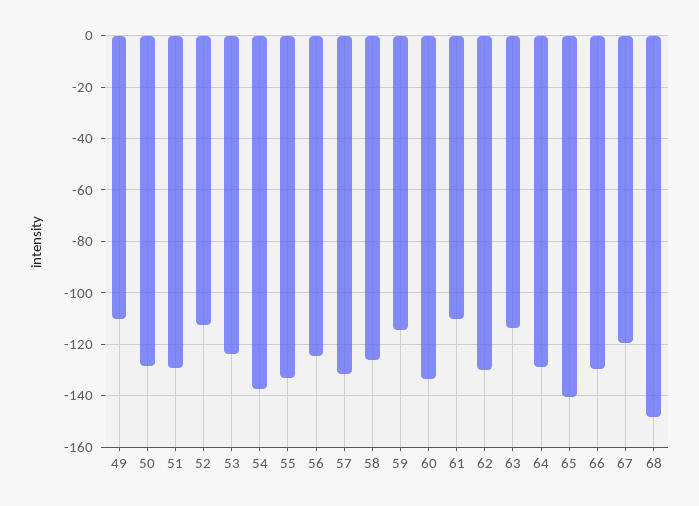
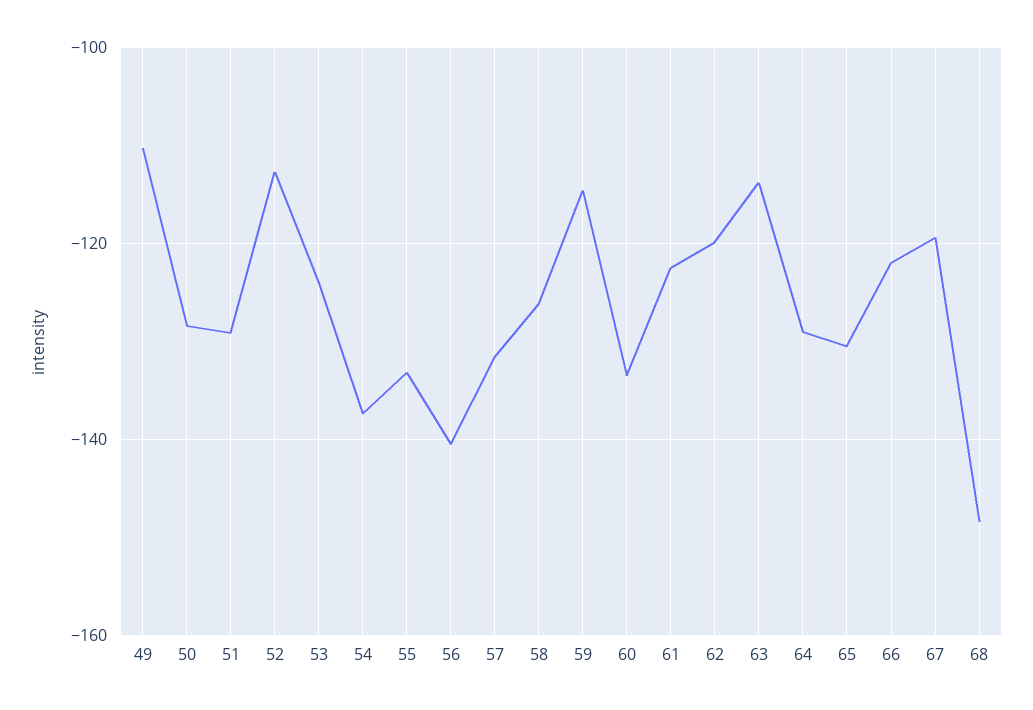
56: -125 -> -140
61: -110 -> -122
62: -130 -> -120
65: -140 -> -130
66: -130 -> -122

